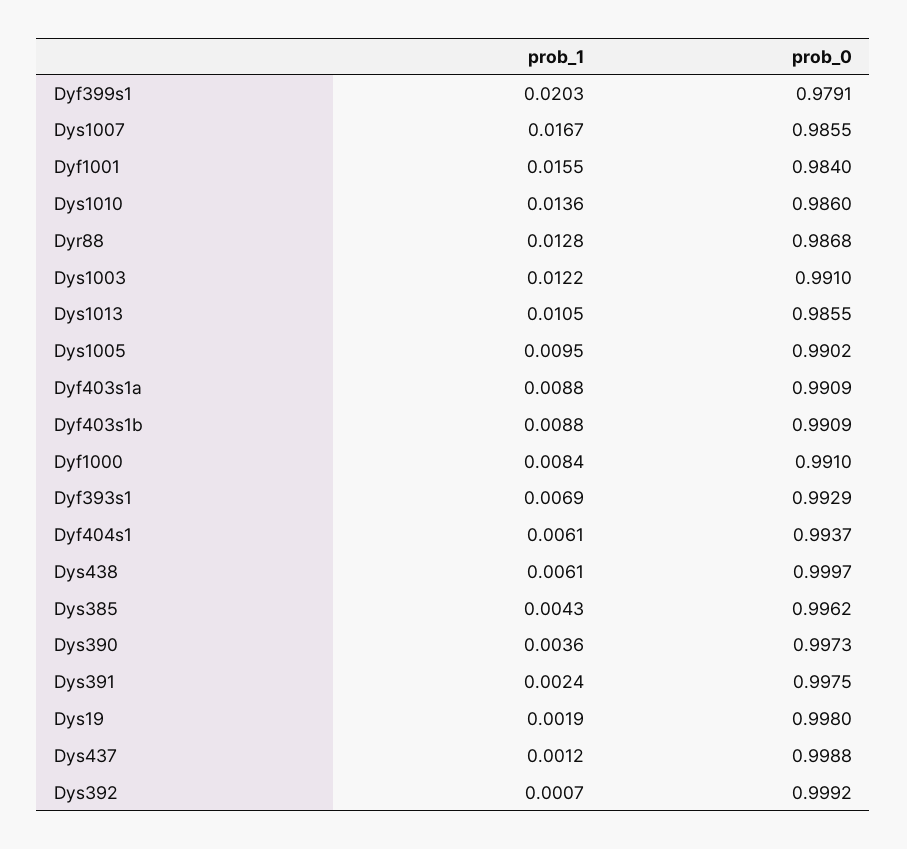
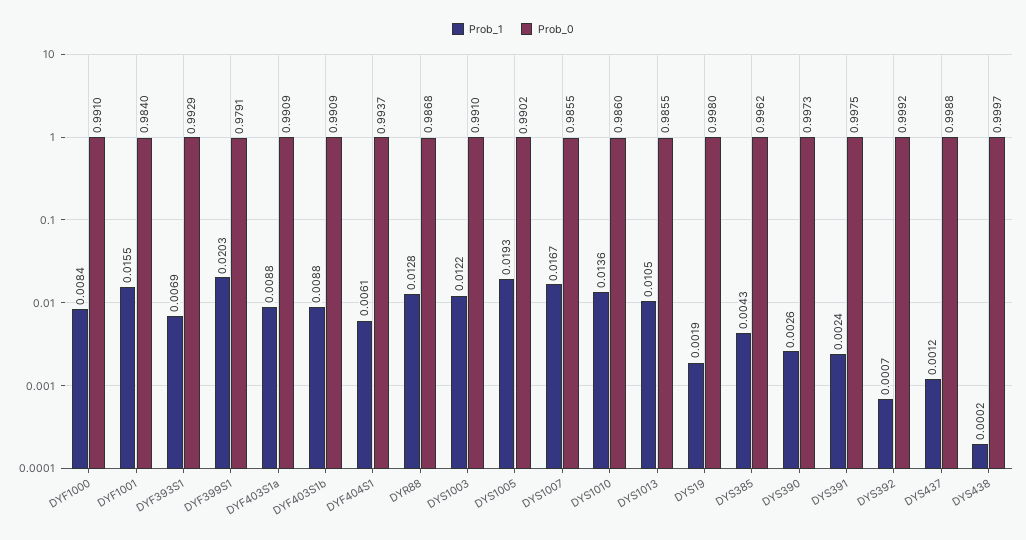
prob_1, Dys1005: 0.0095 -> 0.0193
prob_1, Dys438: 0.0061 -> 0.0002
prob_1, Dys390: 0.0036 -> 0.0026

